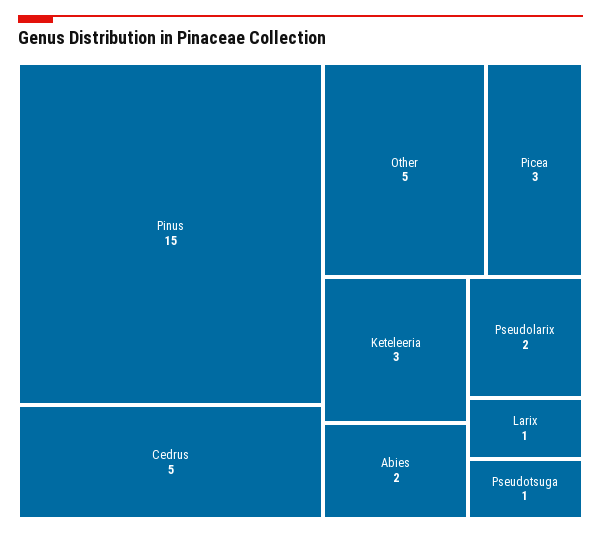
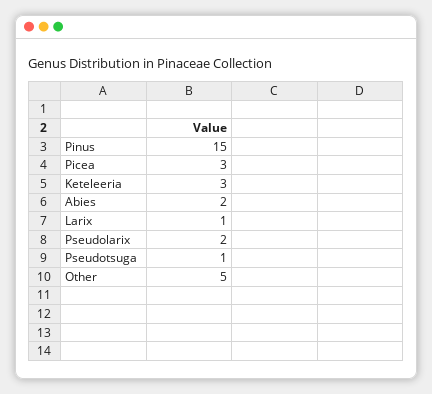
Cedrus: 5 -> none

